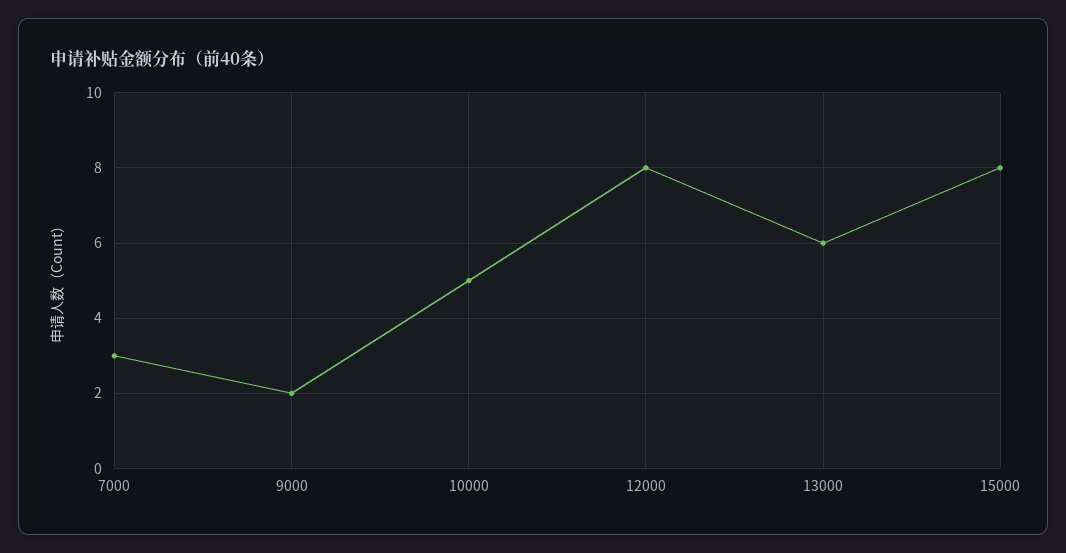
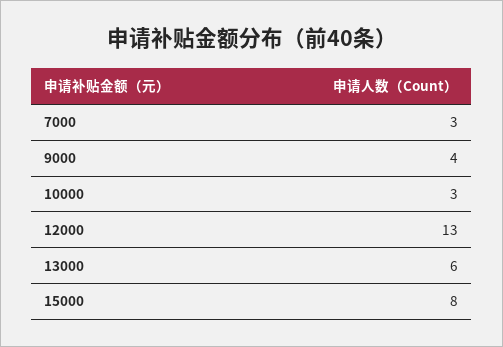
9000: 2 -> 4
10000: 5 -> 3
12000: 8 -> 13

